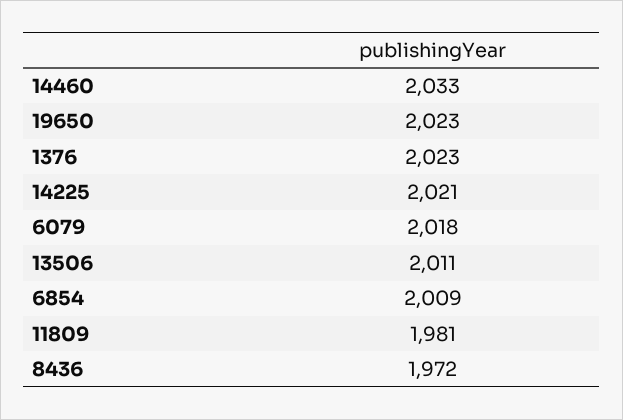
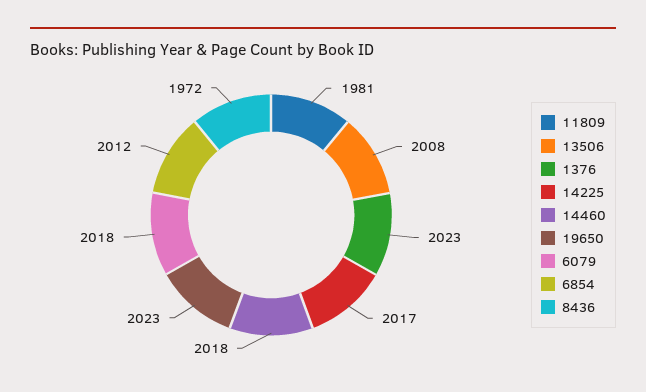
14460: 2033 -> 2018
14225: 2021 -> 2017
13506: 2011 -> 2008
6854: 2009 -> 2012

